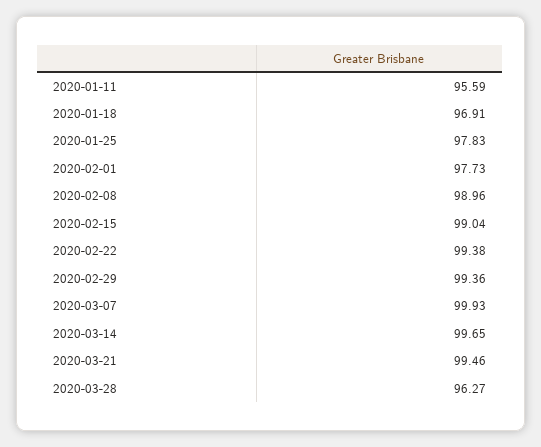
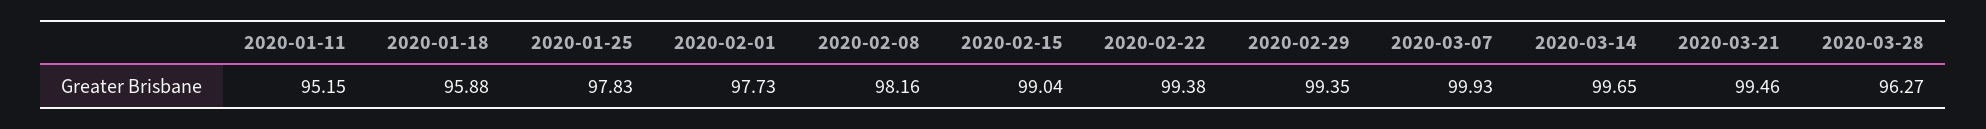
2020-01-11: 95.59 -> 95.15
2020-01-18: 96.91 -> 95.88
2020-02-08: 98.96 -> 98.16
2020-02-29: 99.36 -> 99.35

